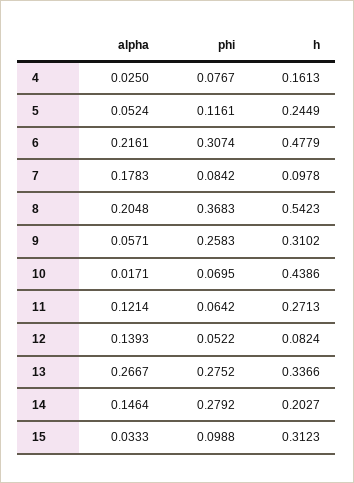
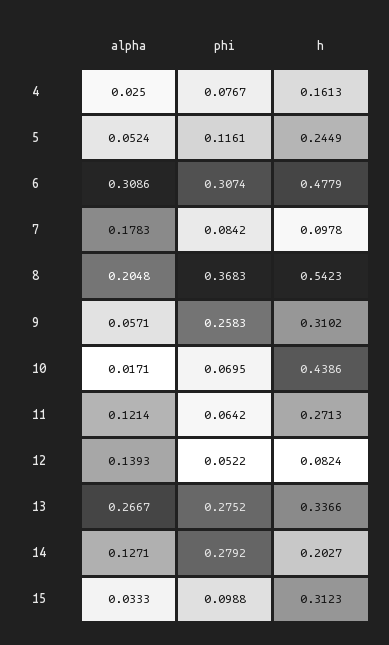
alpha, 6: 0.2161 -> 0.3086
alpha, 14: 0.1464 -> 0.1271

